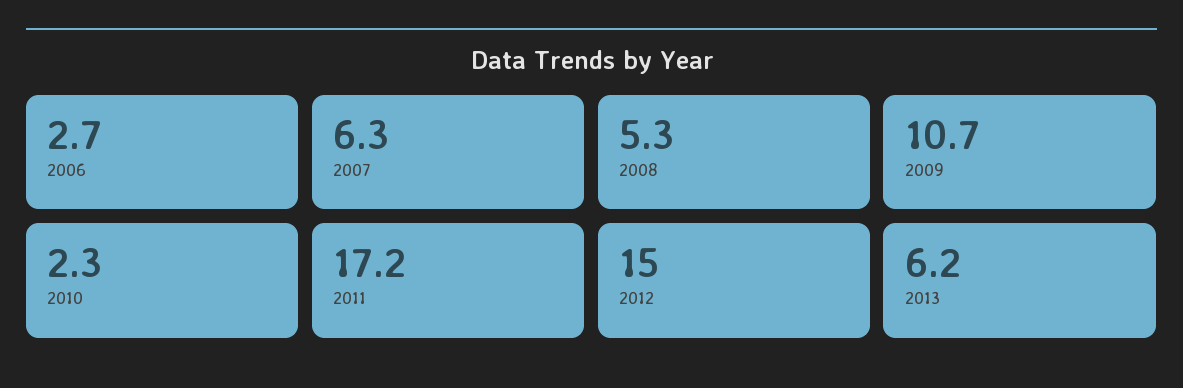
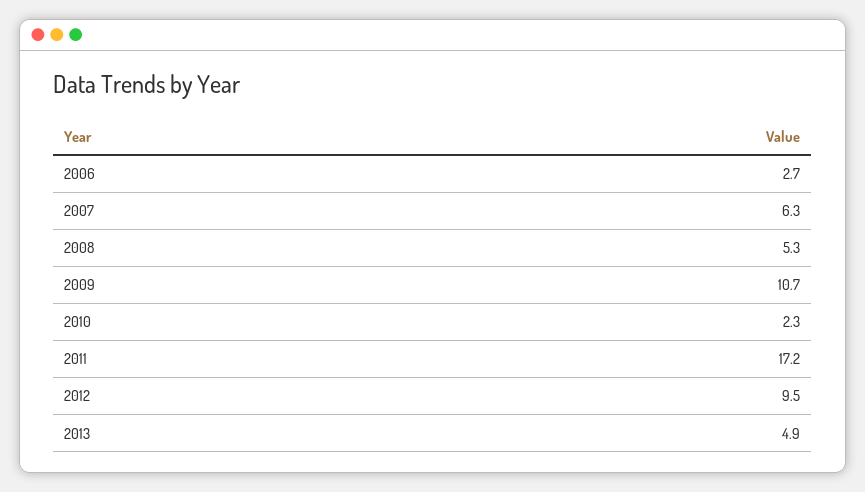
2012: 15 -> 9.5
2013: 6.2 -> 4.9

